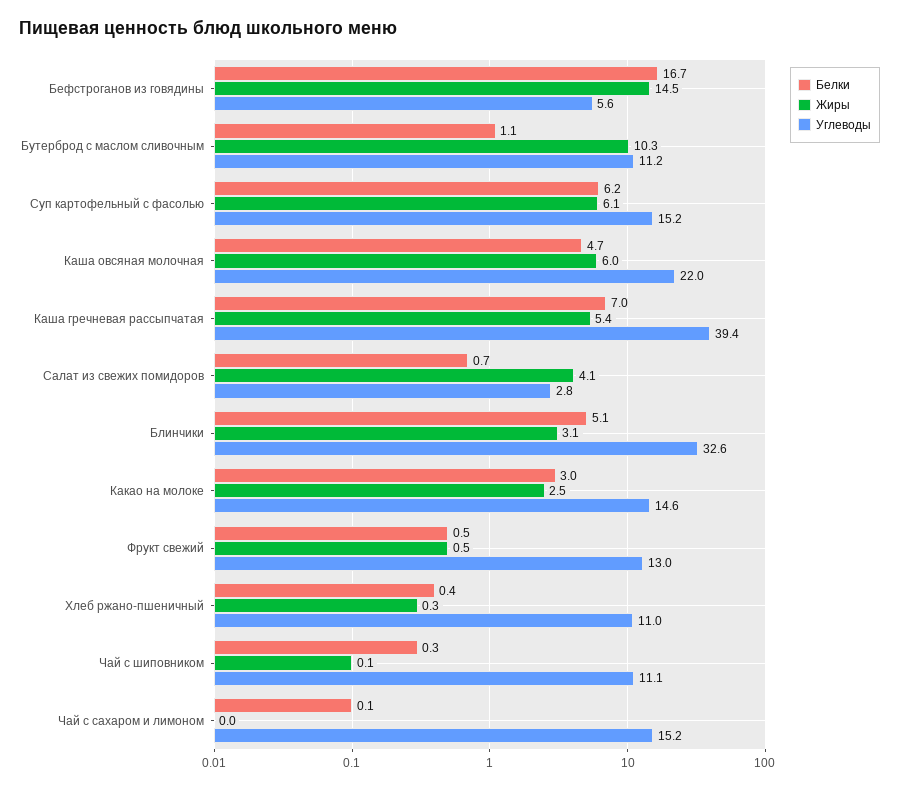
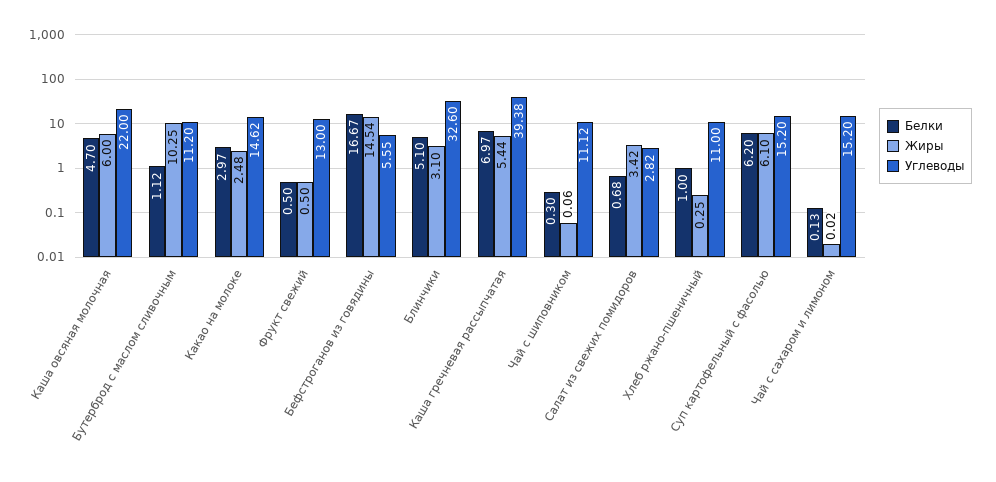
Жиры, Салат из свежих помидоров: 4.1 -> 3.42
Белки, Хлеб ржано-пшеничный: 0.4 -> 1

